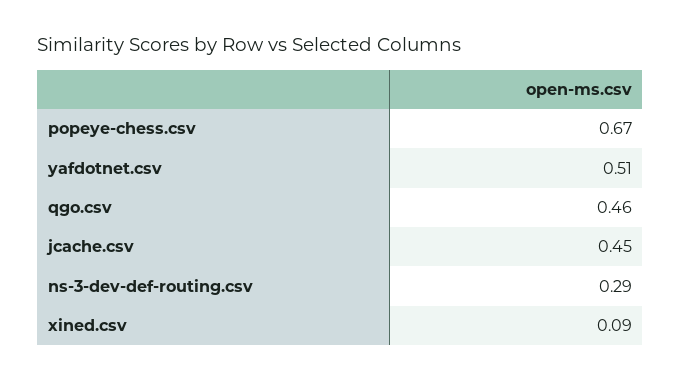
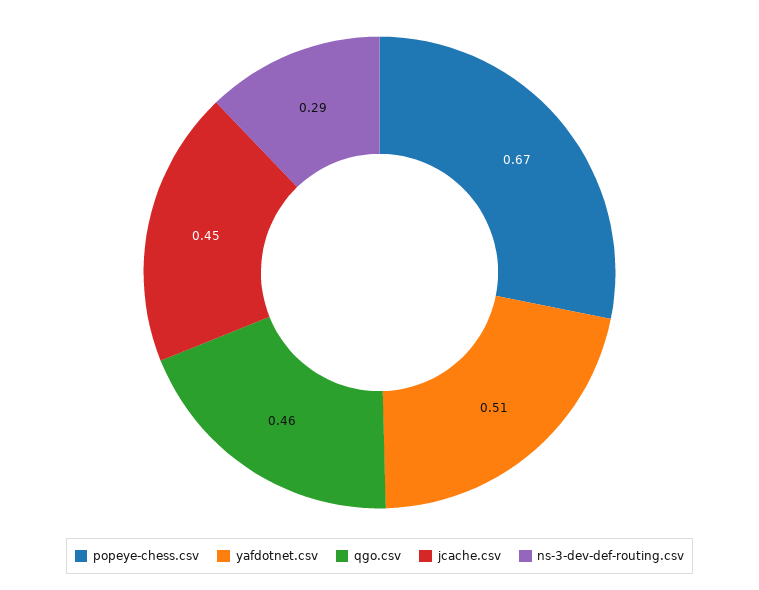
xined.csv: 0.09 -> none

